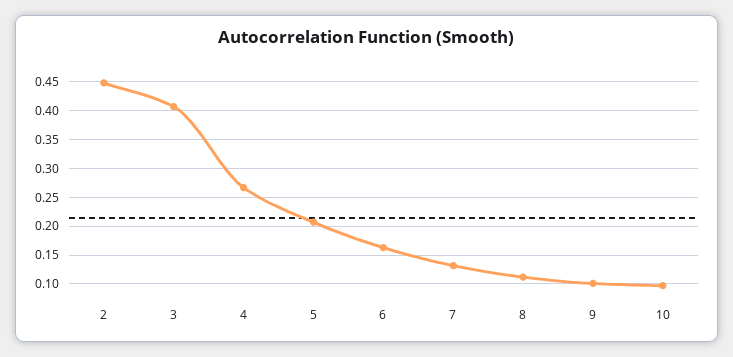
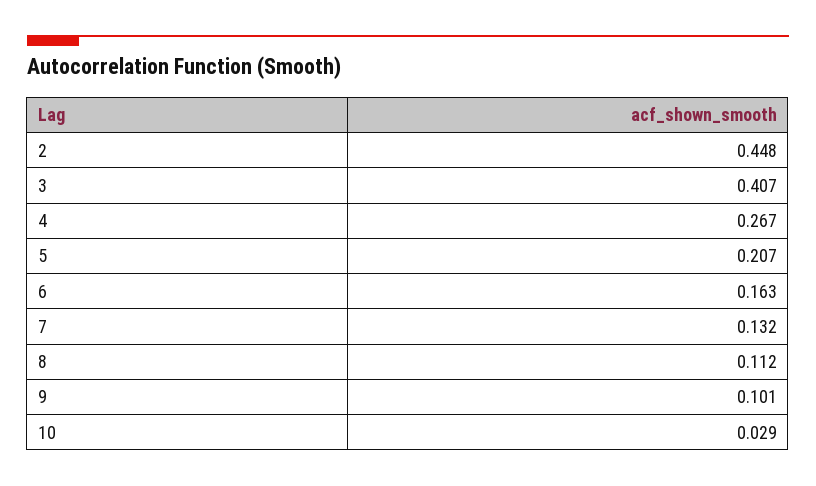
10: 0.1 -> 0.029

